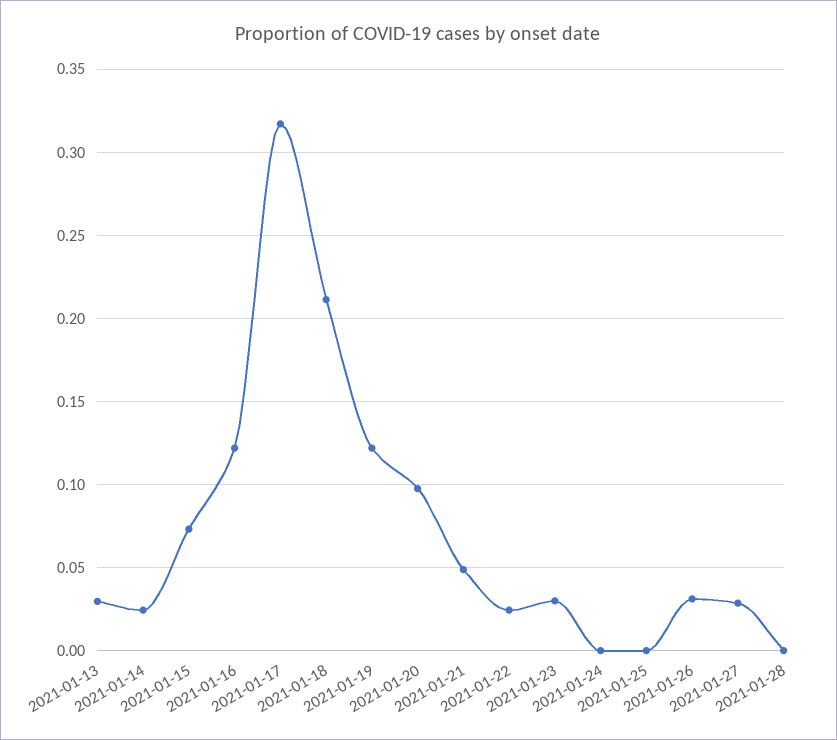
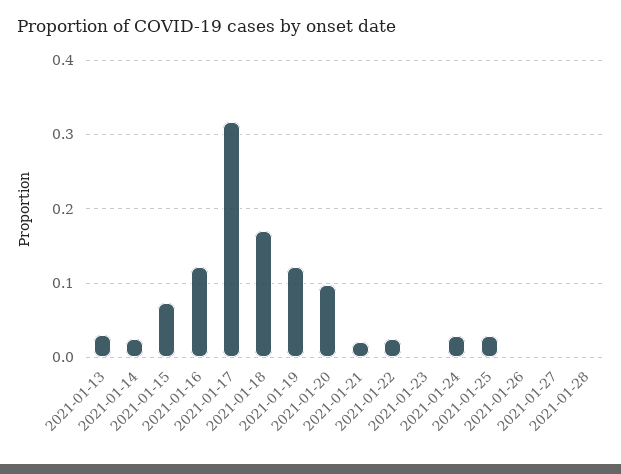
2021-01-18: 0.21 -> 0.17
2021-01-21: 0.05 -> 0.02
2021-01-23: 0.03 -> 0
2021-01-24: 0 -> 0.03
2021-01-25: 0 -> 0.03
2021-01-26: 0.03 -> 0
2021-01-27: 0.03 -> 0

